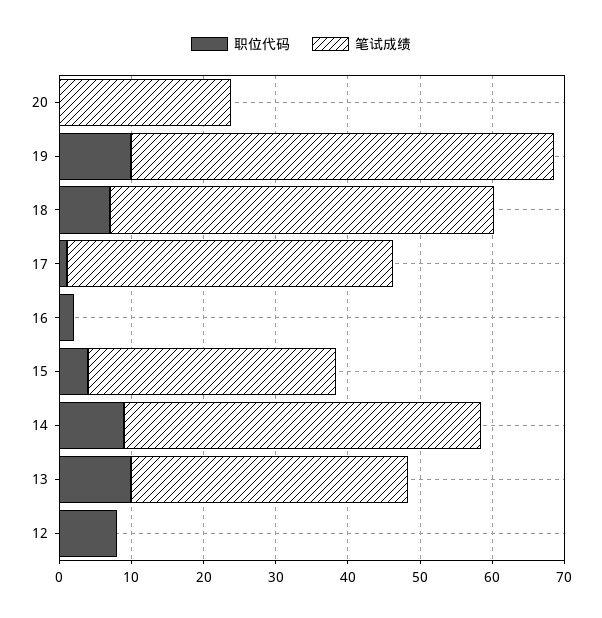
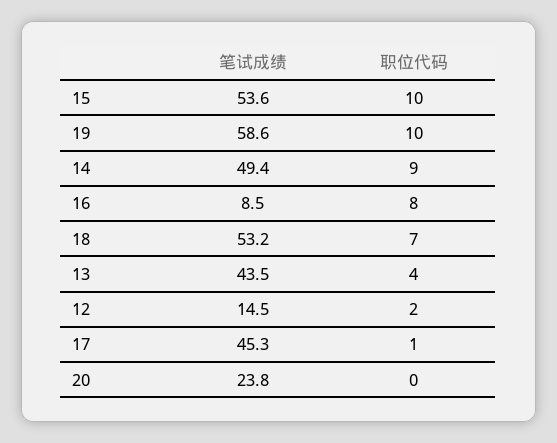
职位代码, 16: 2 -> 8
笔试成绩, 16: 0 -> 8.5
职位代码, 15: 4 -> 10
笔试成绩, 15: 34 -> 53.6
职位代码, 13: 10 -> 4
笔试成绩, 13: 38 -> 43.5
职位代码, 12: 8 -> 2
笔试成绩, 12: 0 -> 14.5

